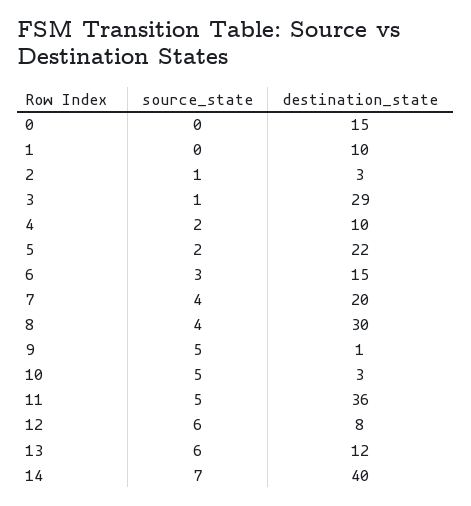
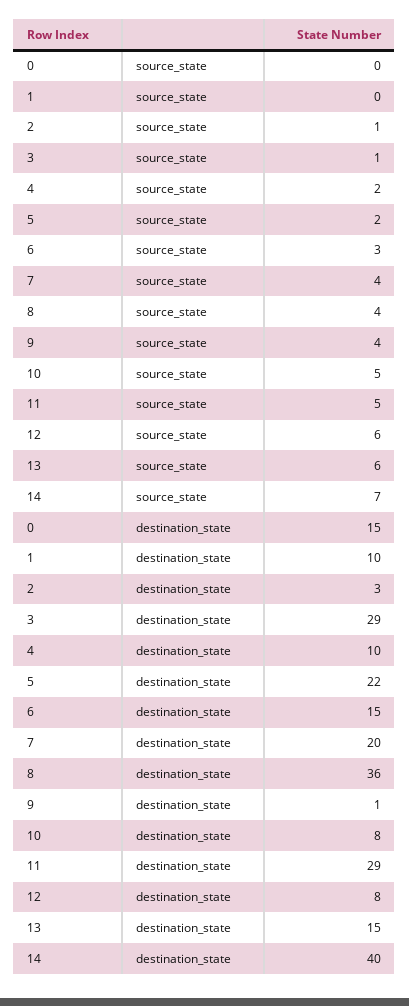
destination_state, 8: 30 -> 36
source_state, 9: 5 -> 4
destination_state, 10: 3 -> 8
destination_state, 11: 36 -> 29
destination_state, 13: 12 -> 15

